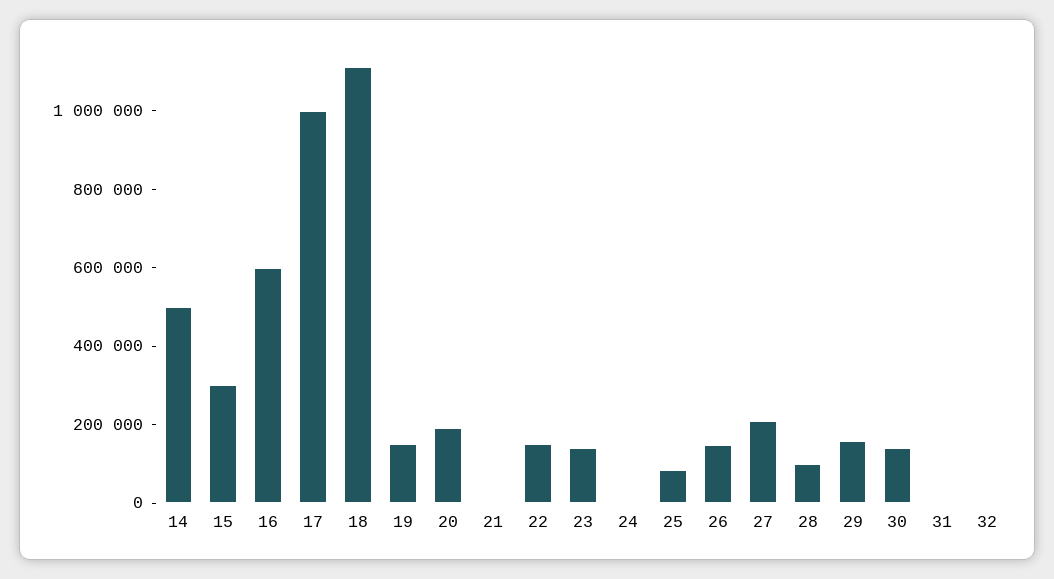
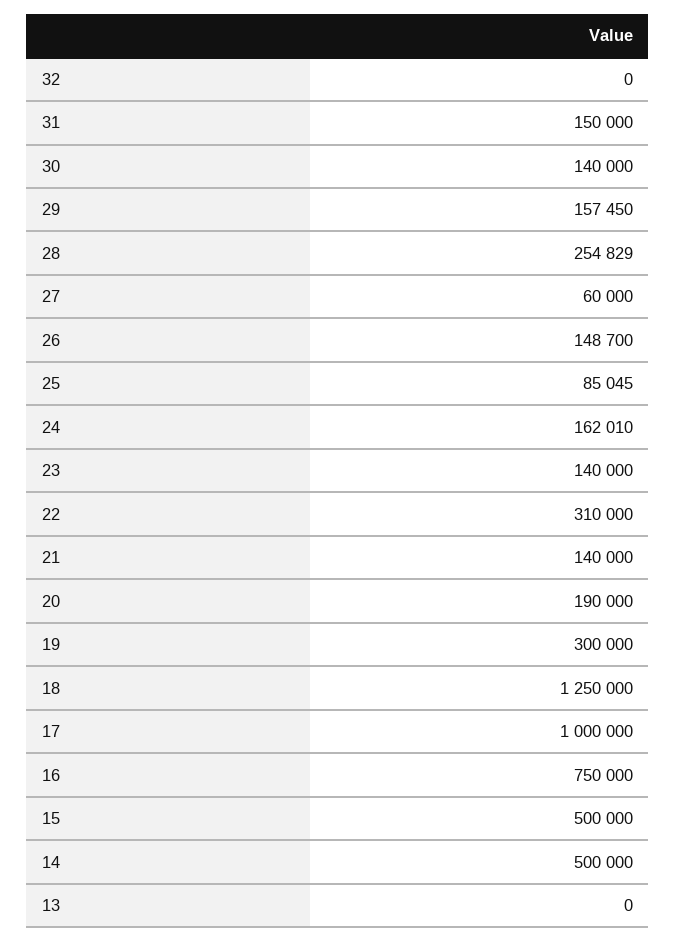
15: 300000 -> 500000
16: 600000 -> 750000
18: 1100000 -> 1250000
19: 150000 -> 300000
21: 0 -> 140000
22: 150000 -> 310000
24: 0 -> 162010
27: 200000 -> 60000
28: 100000 -> 254829
31: 0 -> 150000
13: none -> 0

